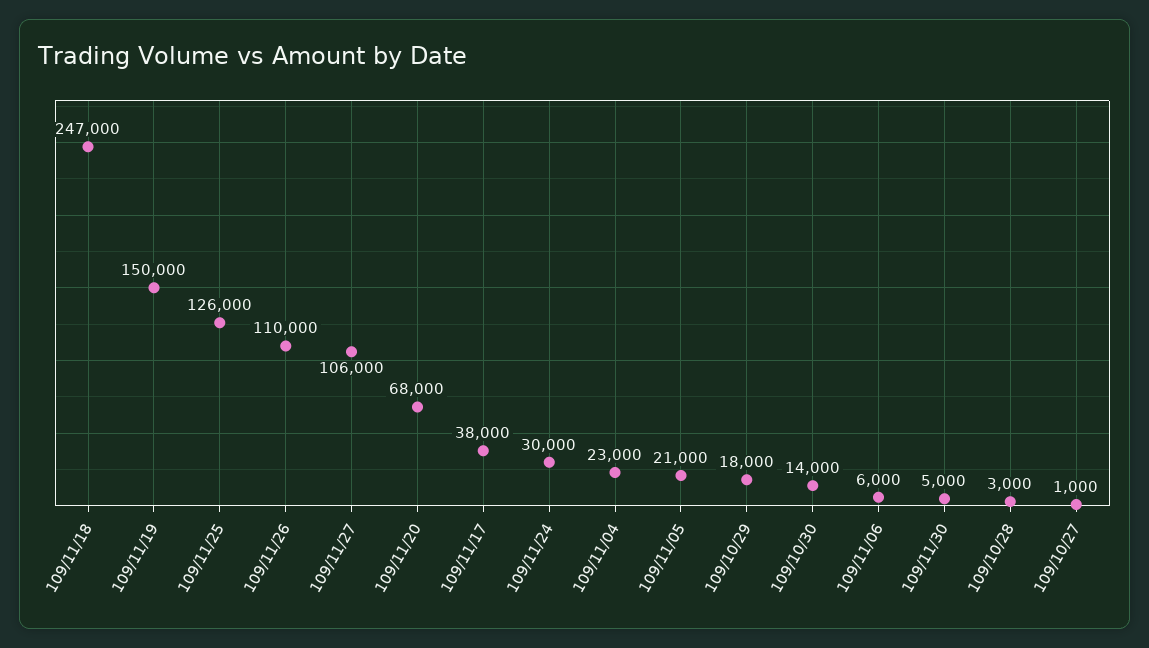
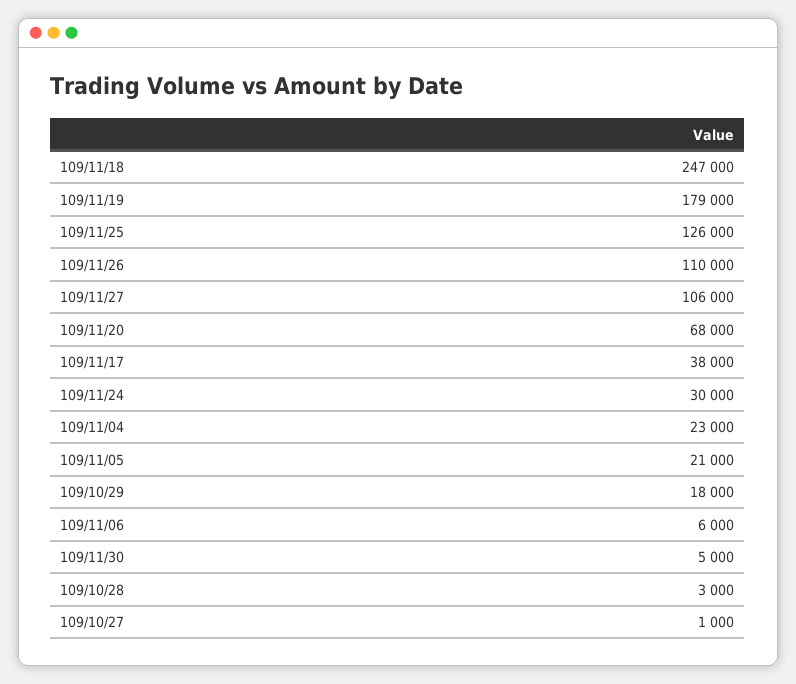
109/11/19: 150000 -> 179000
109/10/30: 14000 -> none

